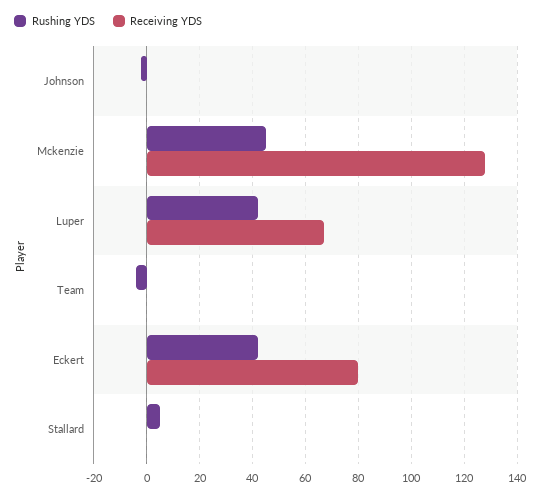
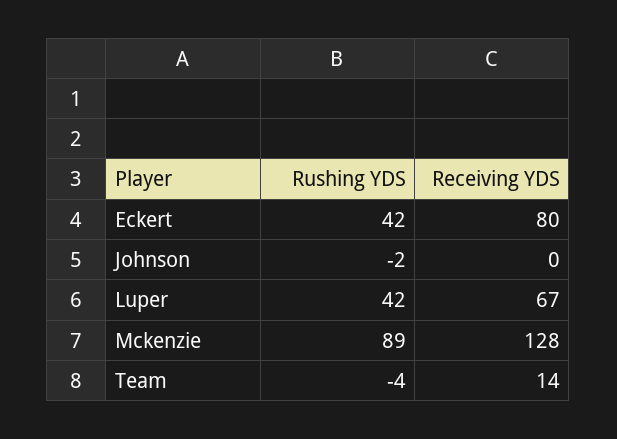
Rushing YDS, Mckenzie: 45 -> 89
Receiving YDS, Team: 0 -> 14
Rushing YDS, Stallard: 5 -> none
Receiving YDS, Stallard: 0 -> none

